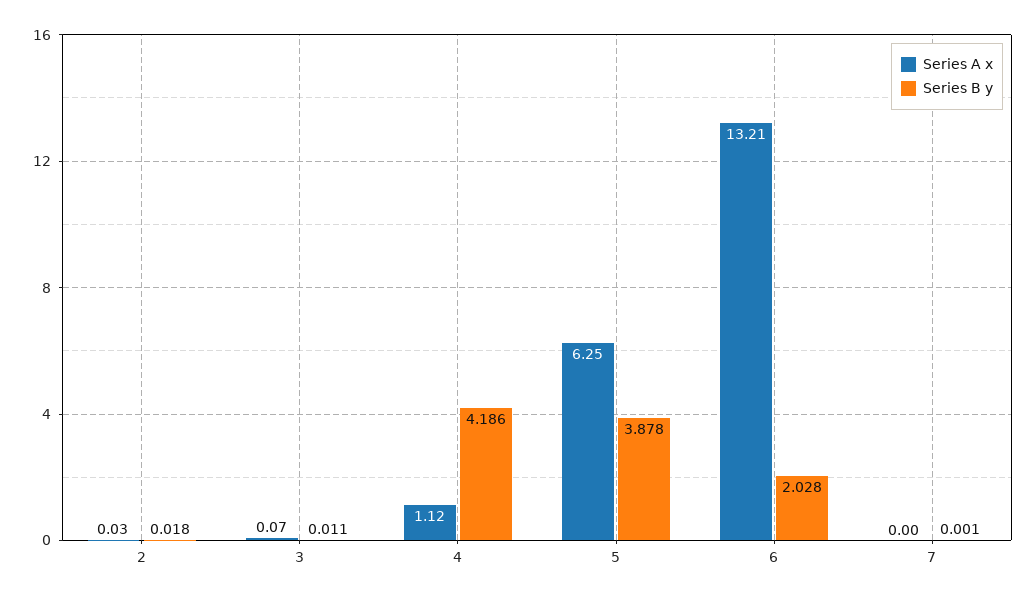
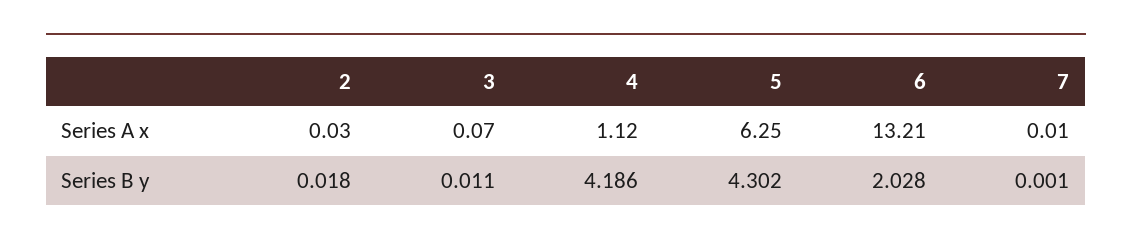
Series B y, 5: 3.878 -> 4.302
Series A x, 7: 0 -> 0.01

